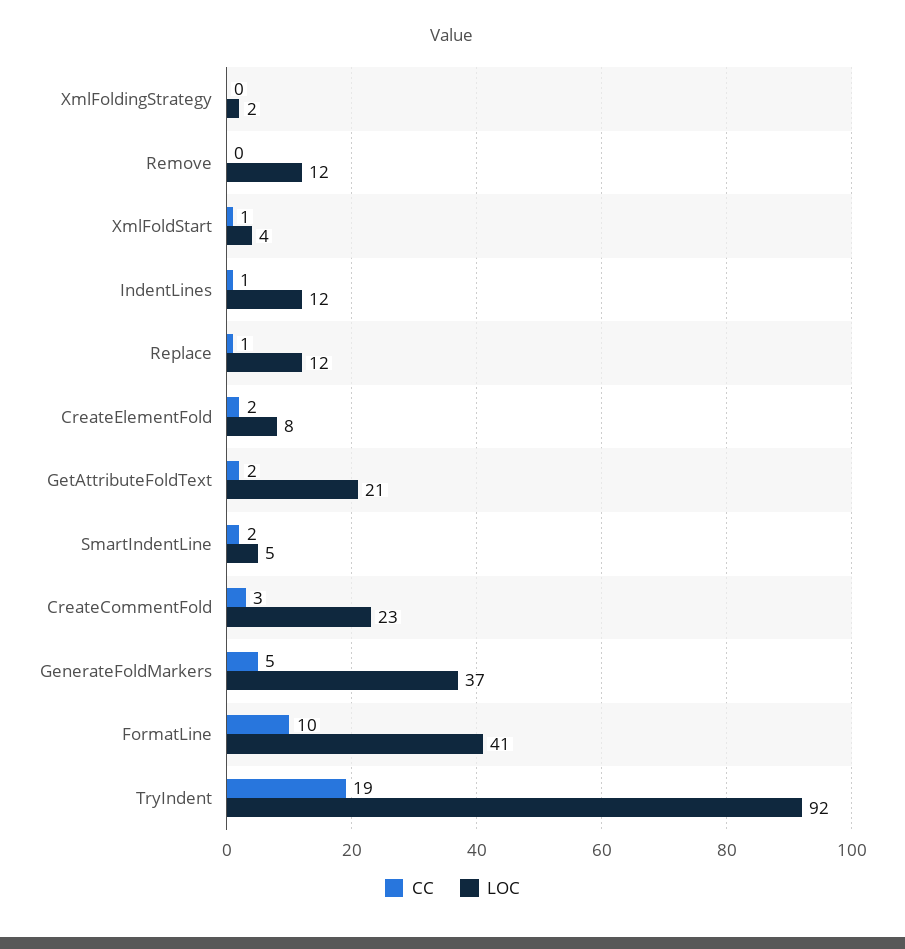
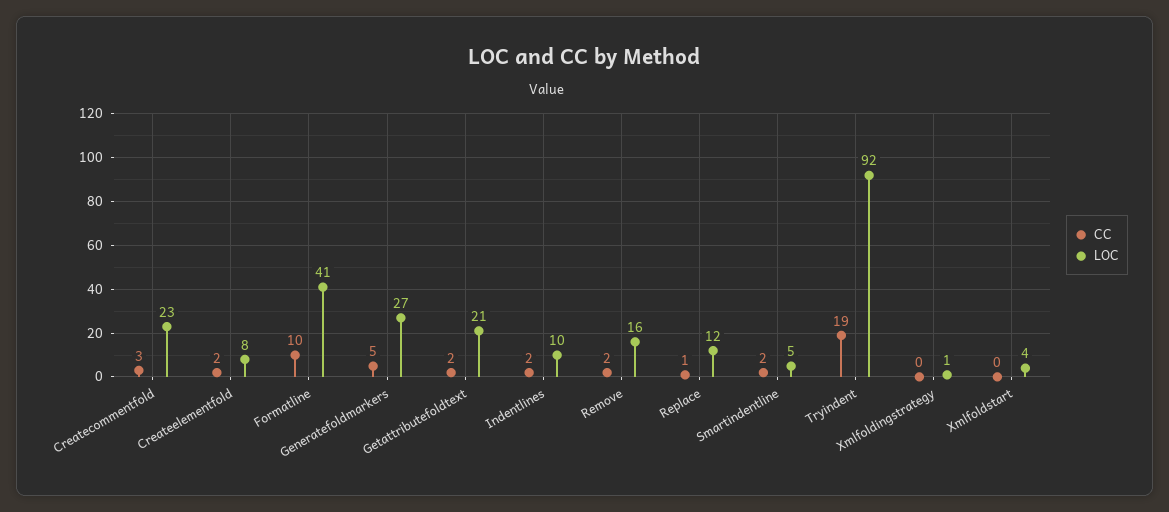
LOC, XmlFoldingStrategy: 2 -> 1
CC, Remove: 0 -> 2
LOC, Remove: 12 -> 16
CC, XmlFoldStart: 1 -> 0
CC, IndentLines: 1 -> 2
LOC, IndentLines: 12 -> 10
LOC, GenerateFoldMarkers: 37 -> 27

